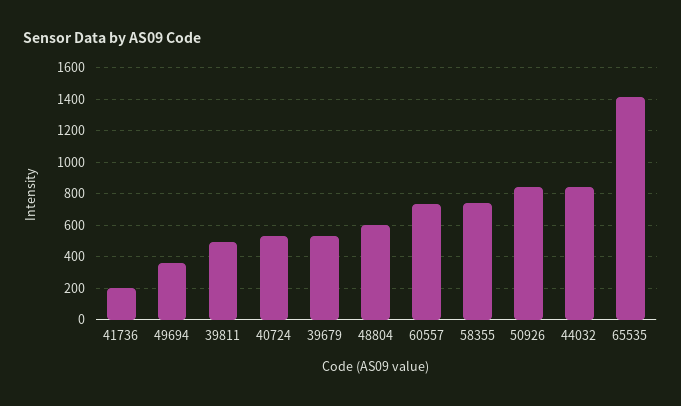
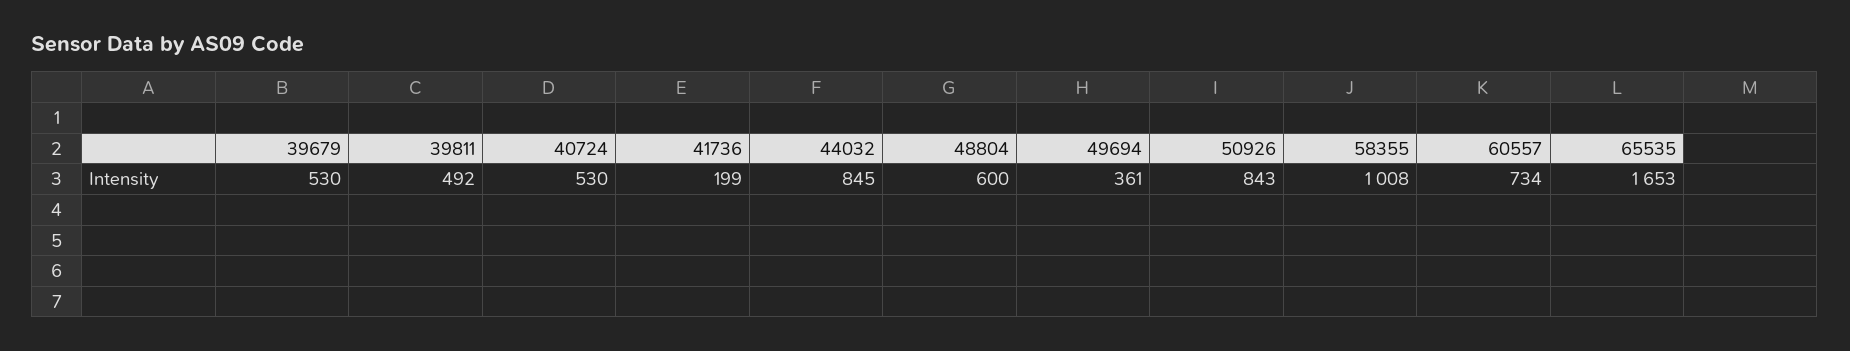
58355: 750 -> 1008
65535: 1400 -> 1653

